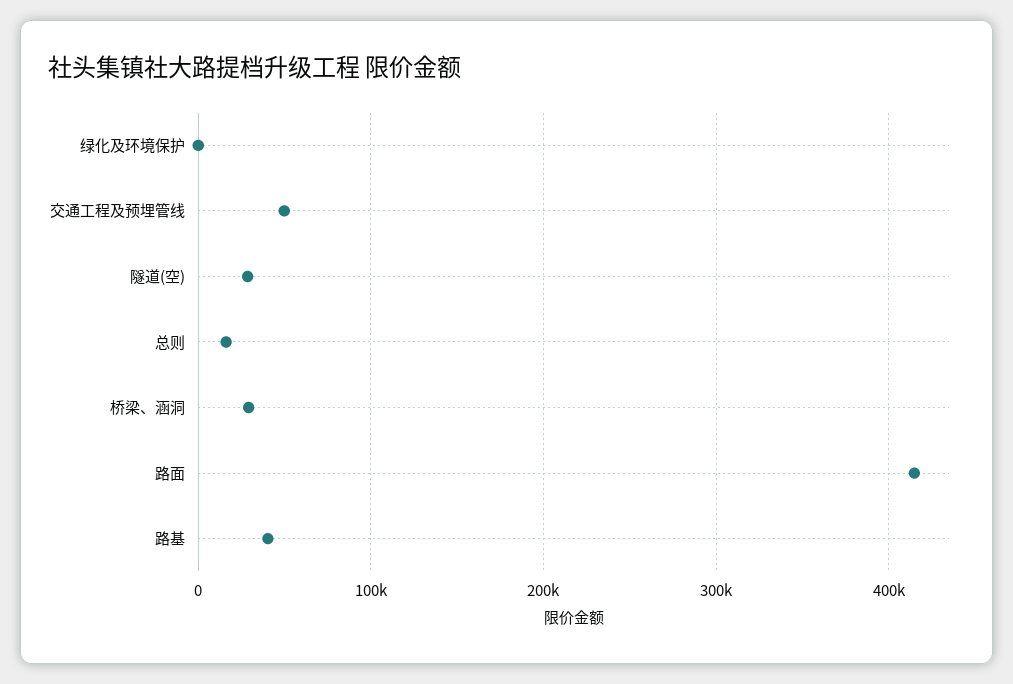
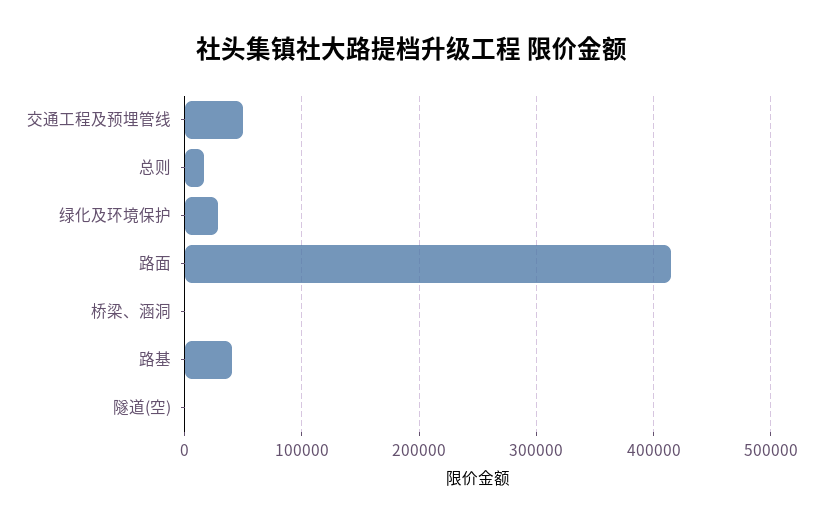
绿化及环境保护: 0 -> 30000
隧道(空): 30000 -> 0
桥梁、涵洞: 30000 -> 0

